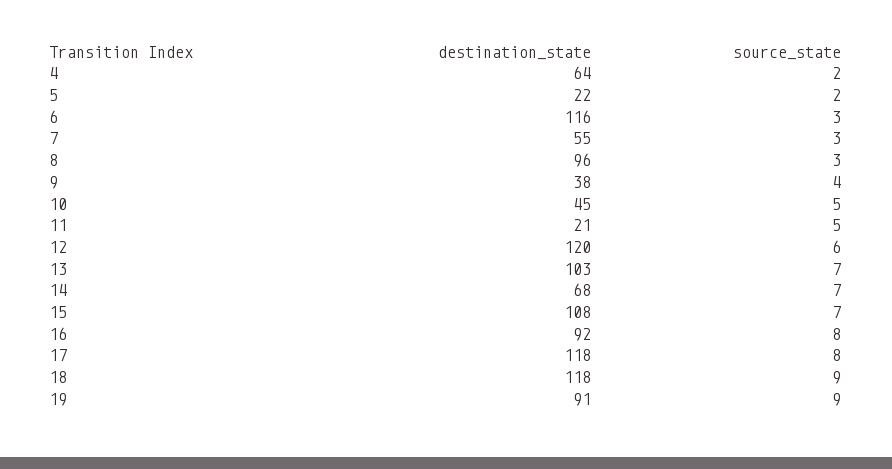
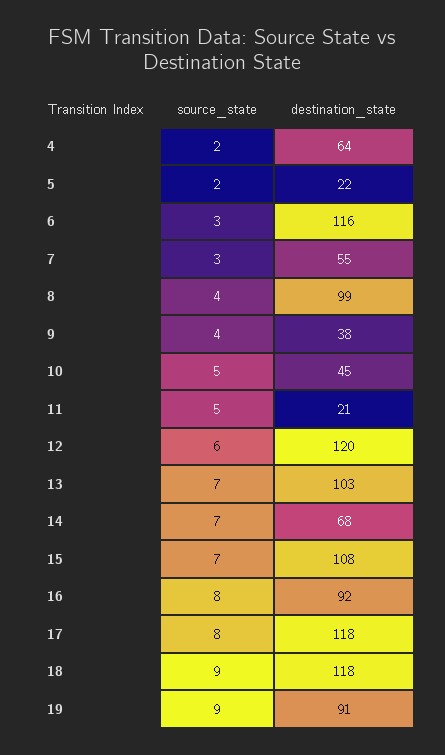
destination_state, 8: 96 -> 99
source_state, 8: 3 -> 4

